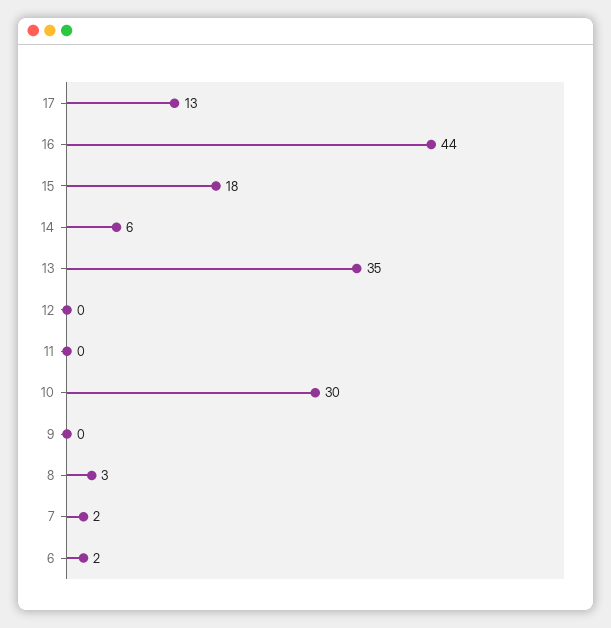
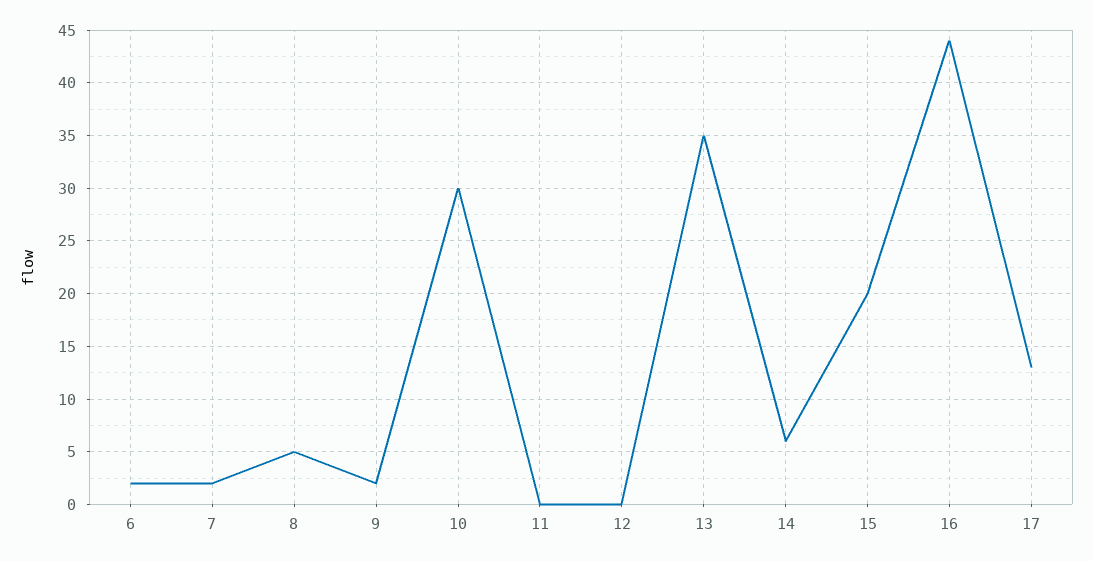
15: 18 -> 20
9: 0 -> 2
8: 3 -> 5

